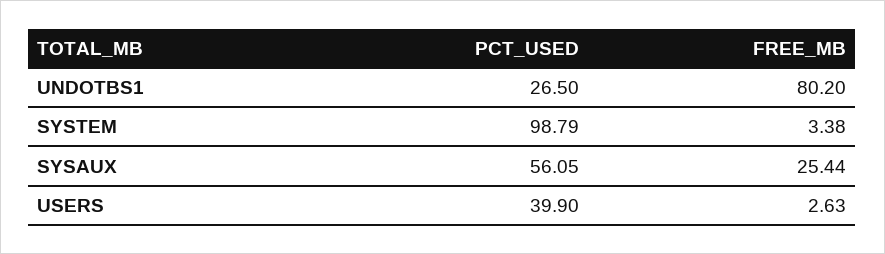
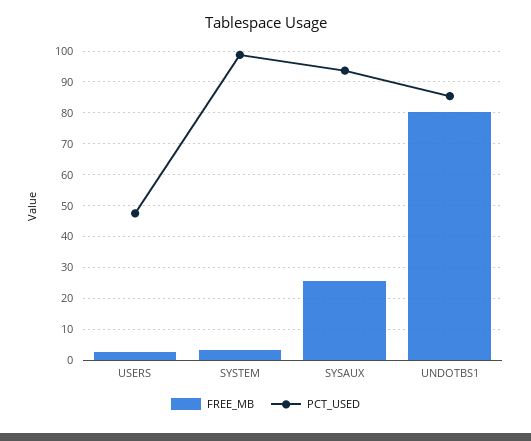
PCT_USED, UNDOTBS1: 26.5 -> 86
PCT_USED, SYSAUX: 56.05 -> 94
PCT_USED, USERS: 39.9 -> 48

